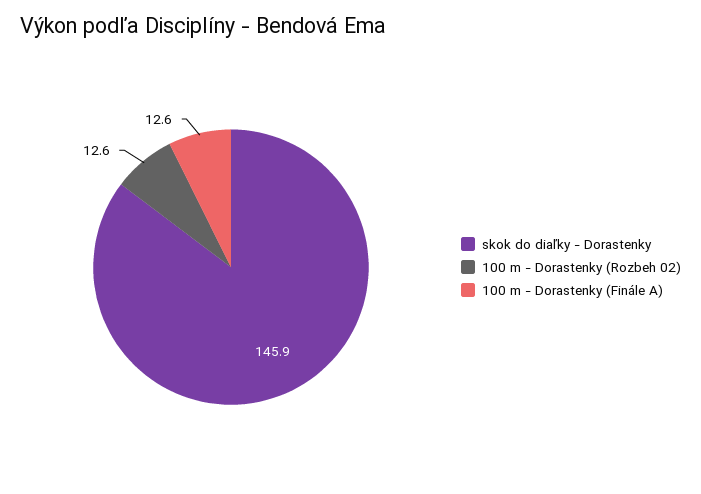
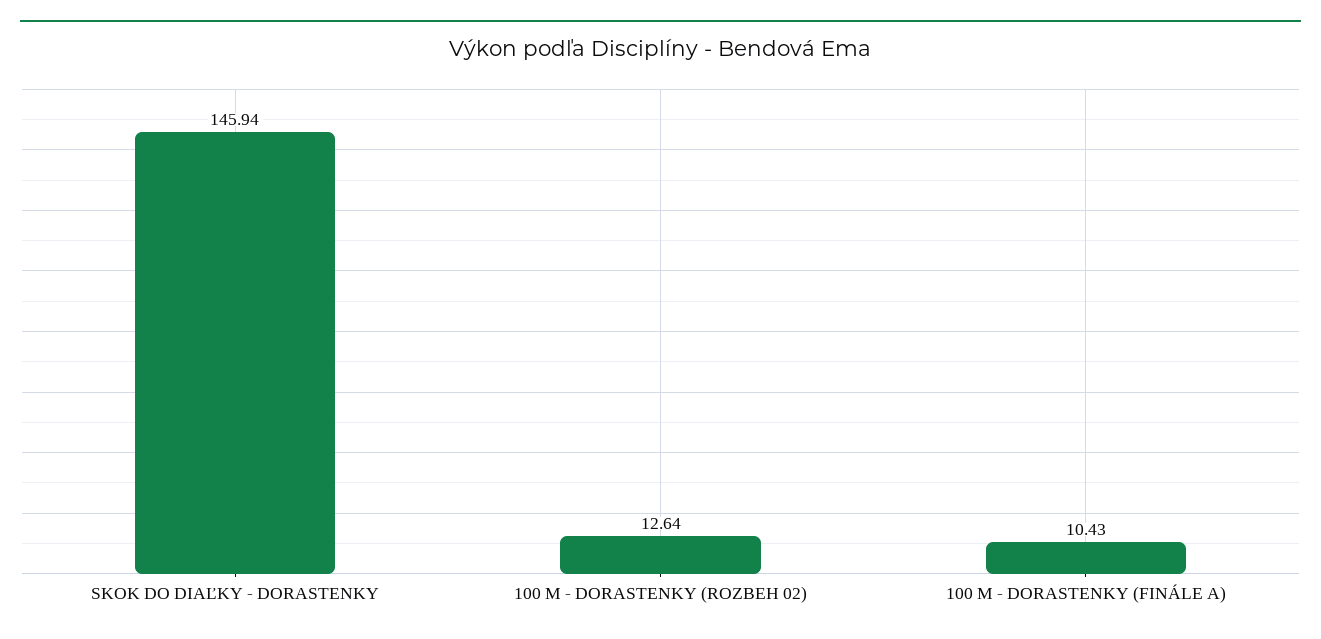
100 m - Dorastenky (Finále A): 12.6 -> 10.43

